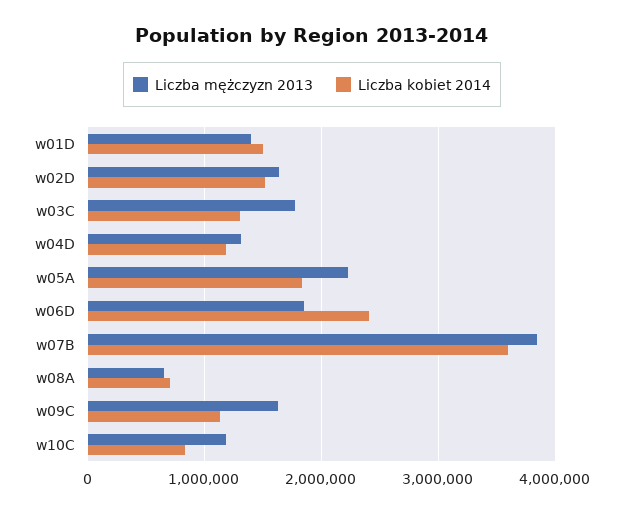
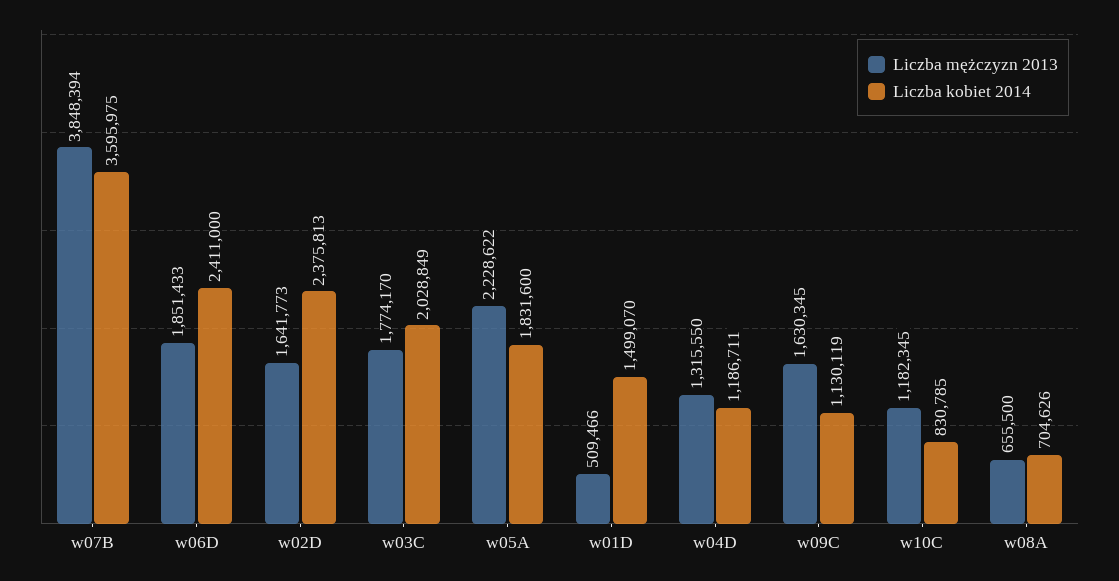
Liczba mężczyzn 2013, w01D: 1400000 -> 509466
Liczba kobiet 2014, w02D: 1500000 -> 2375813
Liczba kobiet 2014, w03C: 1300000 -> 2028849

